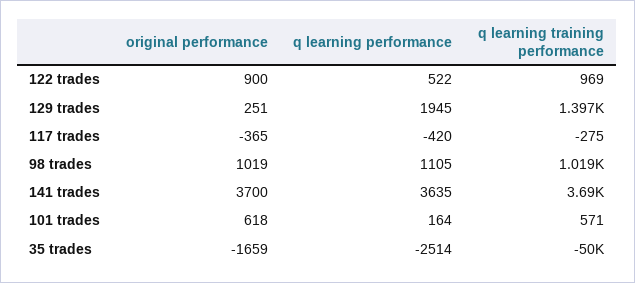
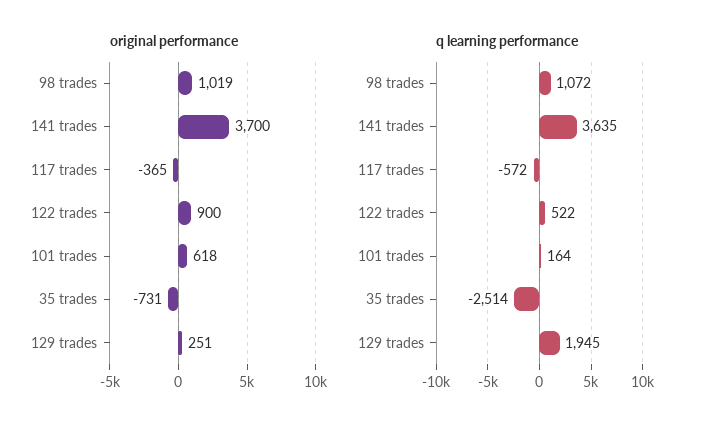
q learning training performance, 122 trades: 969 -> none
q learning training performance, 129 trades: 1397 -> none
q learning performance, 117 trades: -420 -> -572
q learning training performance, 117 trades: -275 -> none
q learning performance, 98 trades: 1105 -> 1072
q learning training performance, 98 trades: 1019 -> none
q learning training performance, 141 trades: 3690 -> none
q learning training performance, 101 trades: 571 -> none
original performance, 35 trades: -1659 -> -731
q learning training performance, 35 trades: -50000 -> none

